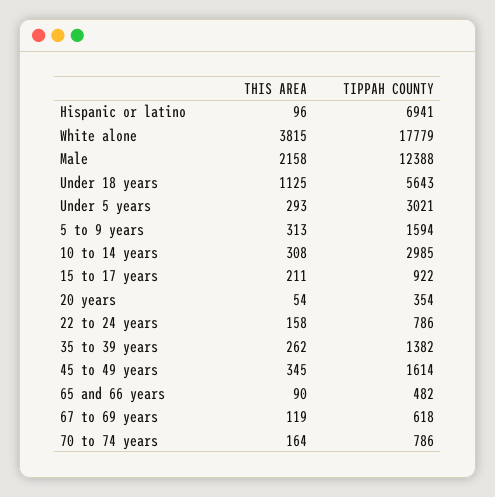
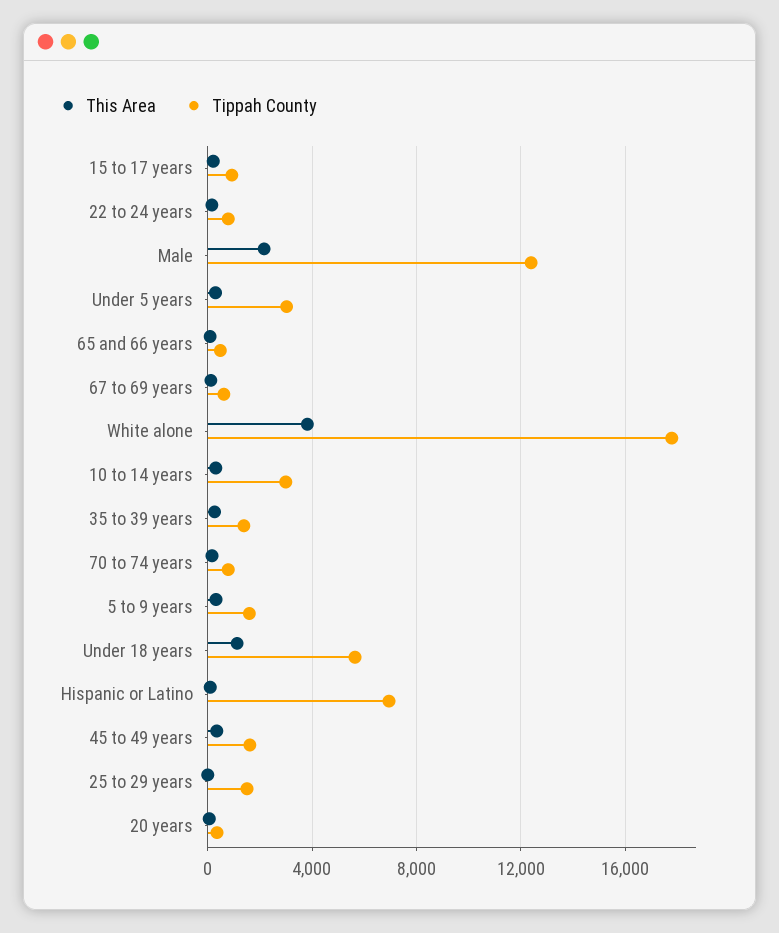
THIS AREA, 25 to 29 years: none -> 0
TIPPAH COUNTY, 25 to 29 years: none -> 1500

